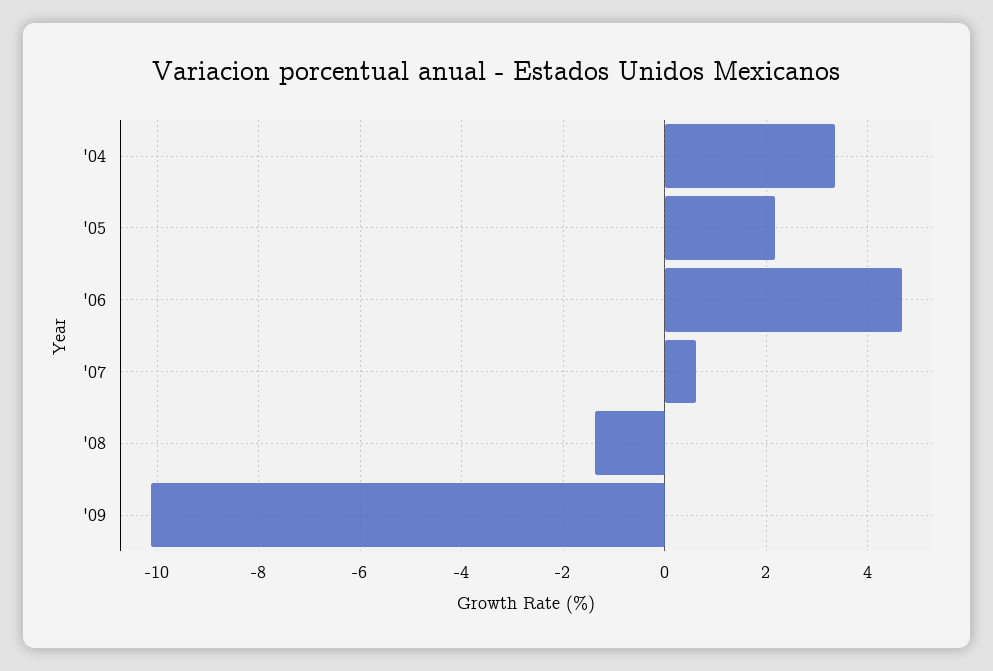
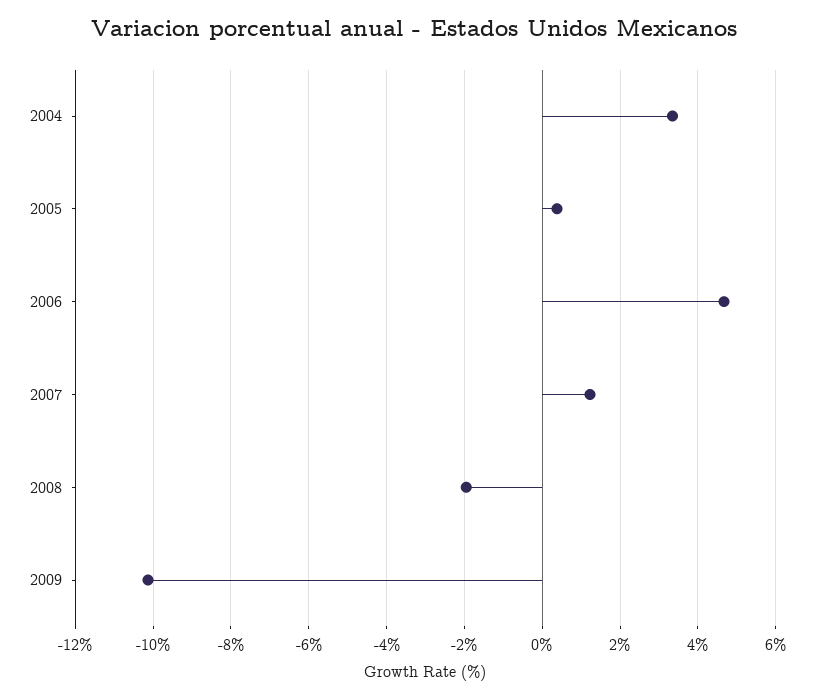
'05: 2.2 -> 0.4
'07: 0.6 -> 1.2
'08: -1.4 -> -2

